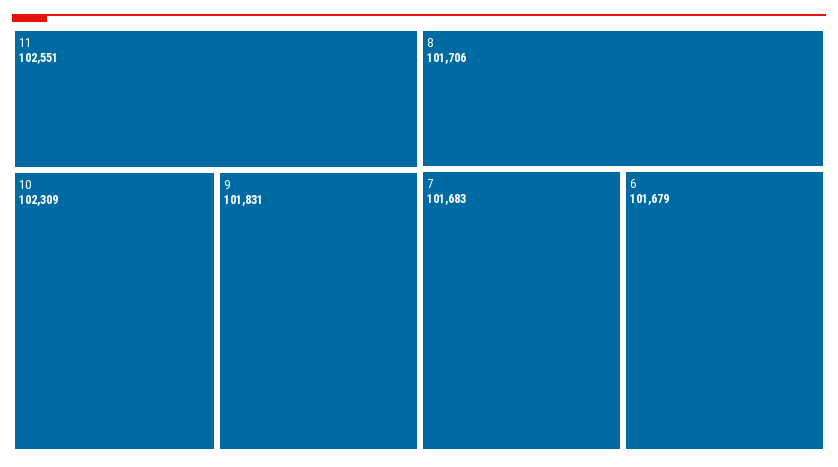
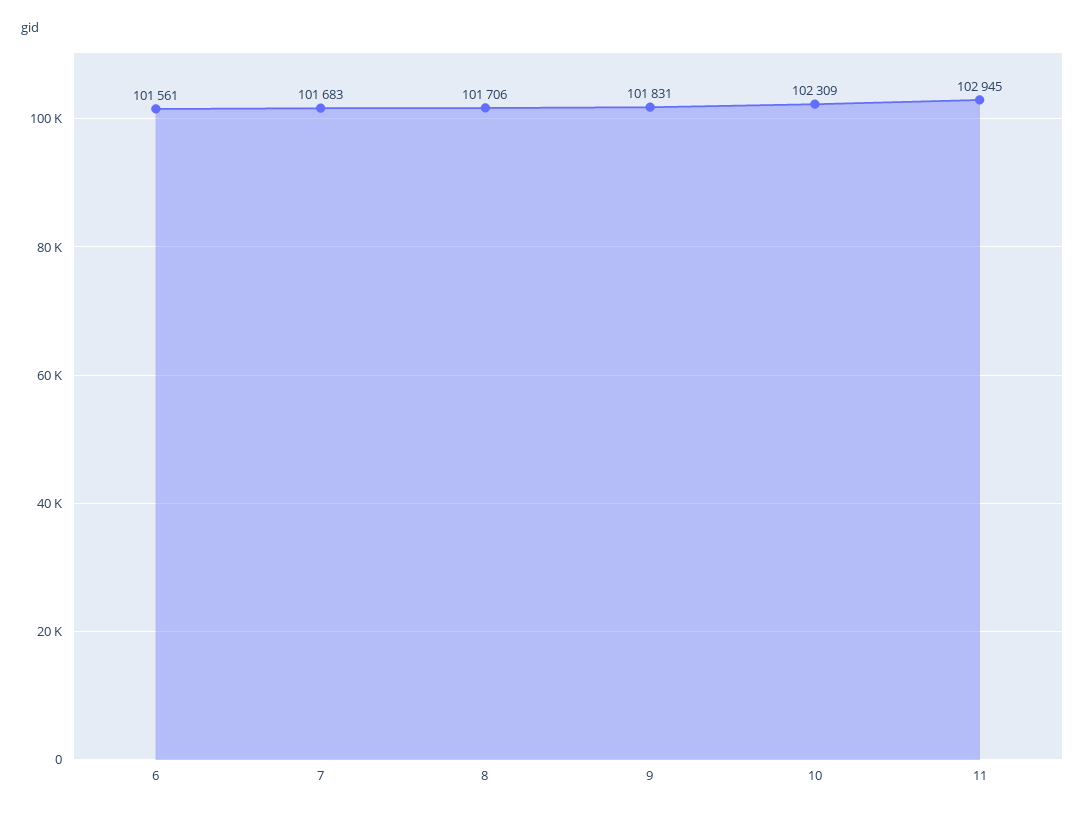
11: 102551 -> 102945
6: 101679 -> 101561

